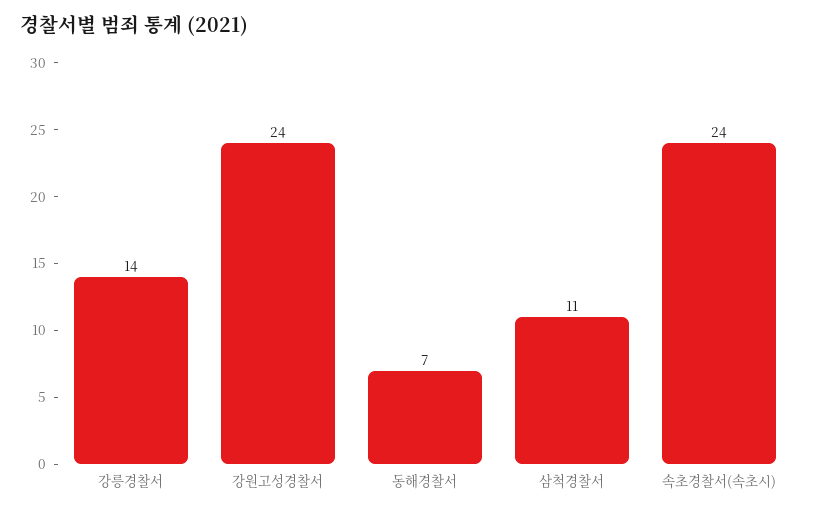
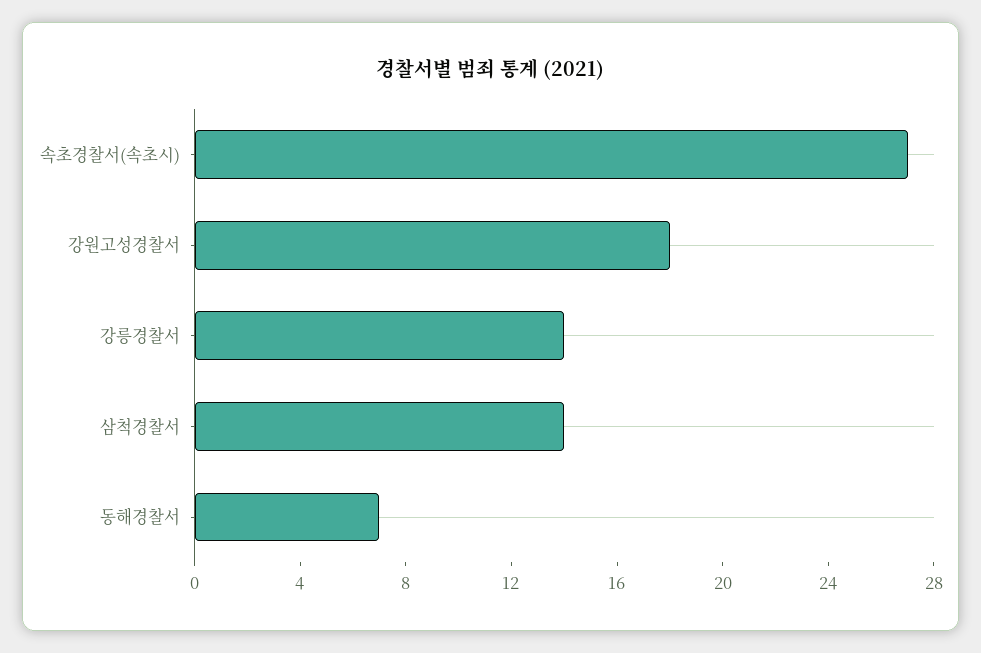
강원고성경찰서: 24 -> 18
삼척경찰서: 11 -> 14
속초경찰서(속초시): 24 -> 27

